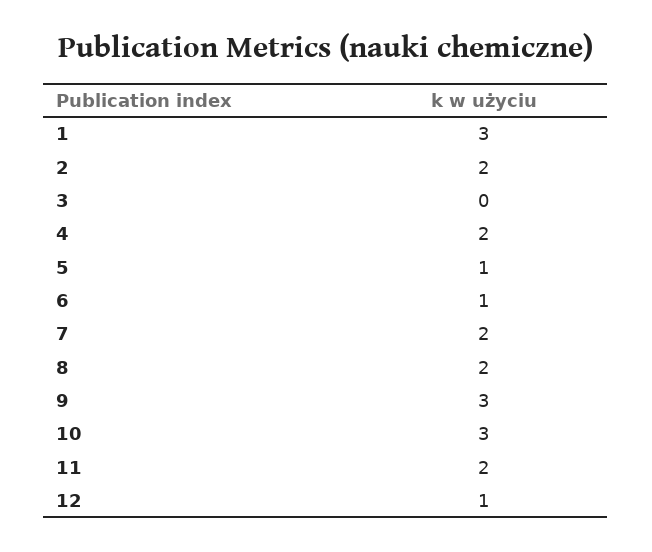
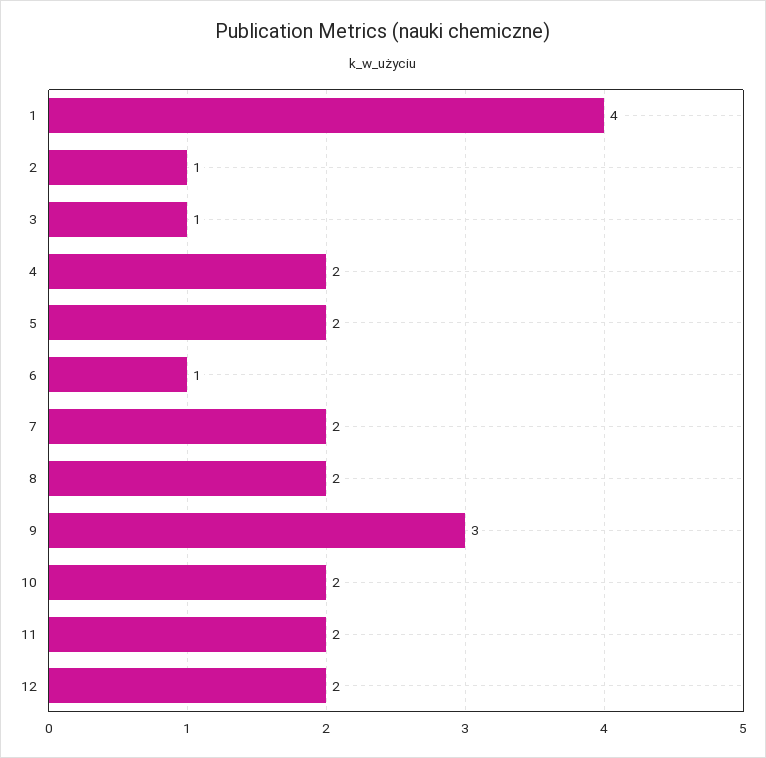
1: 3 -> 4
2: 2 -> 1
3: 0 -> 1
5: 1 -> 2
10: 3 -> 2
12: 1 -> 2

